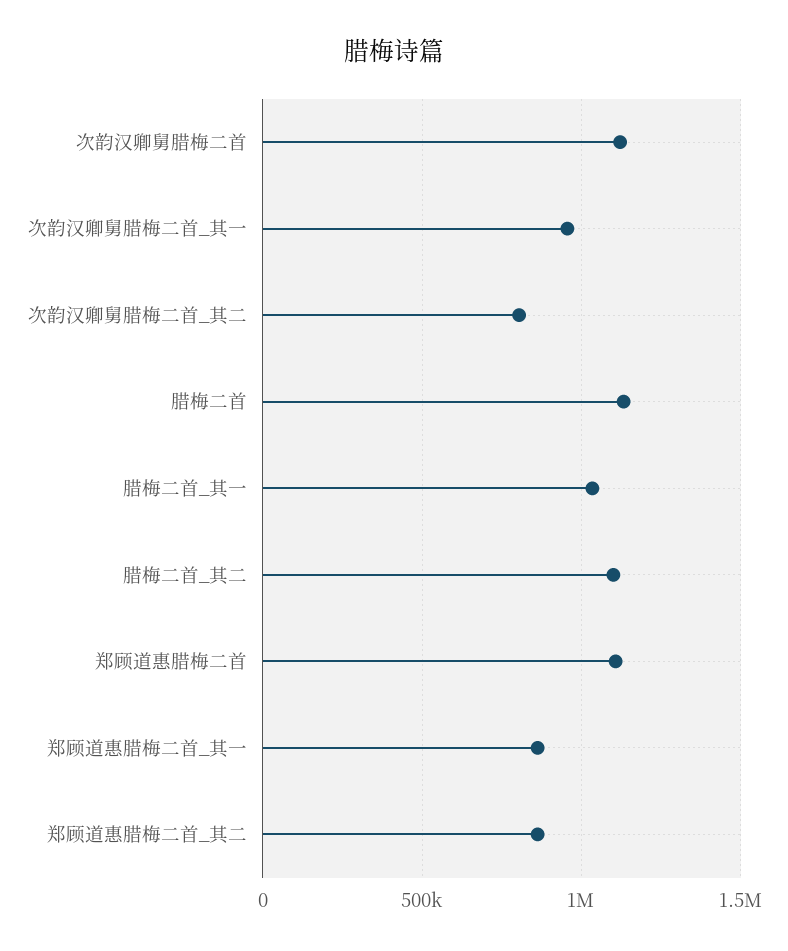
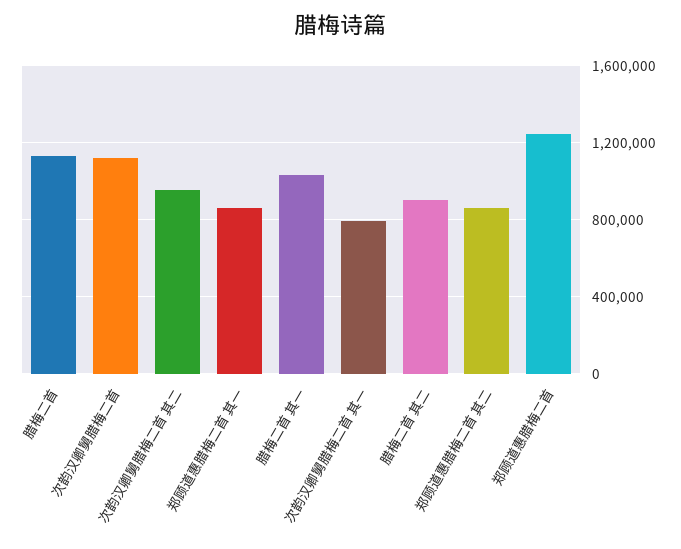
次韵汉卿舅腊梅二首_其一: 950000 -> 800000
次韵汉卿舅腊梅二首_其二: 800000 -> 950000
腊梅二首_其二: 1100000 -> 900000
郑顾道惠腊梅二首: 1100000 -> 1250000

